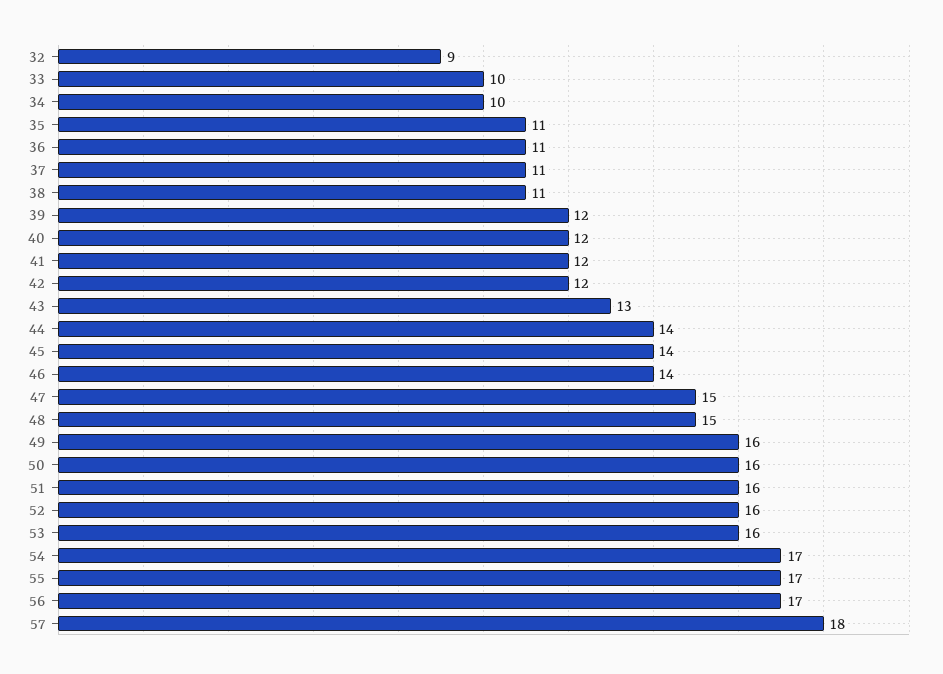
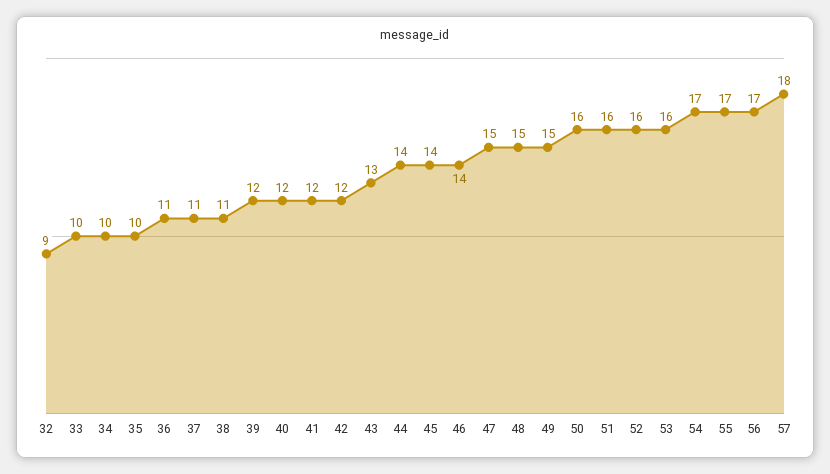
35: 11 -> 10
49: 16 -> 15

